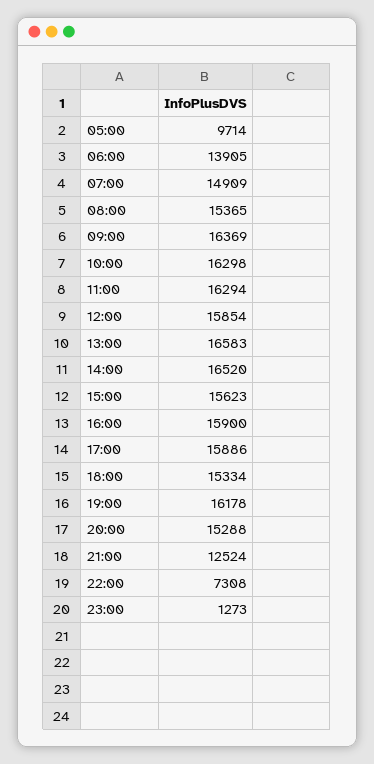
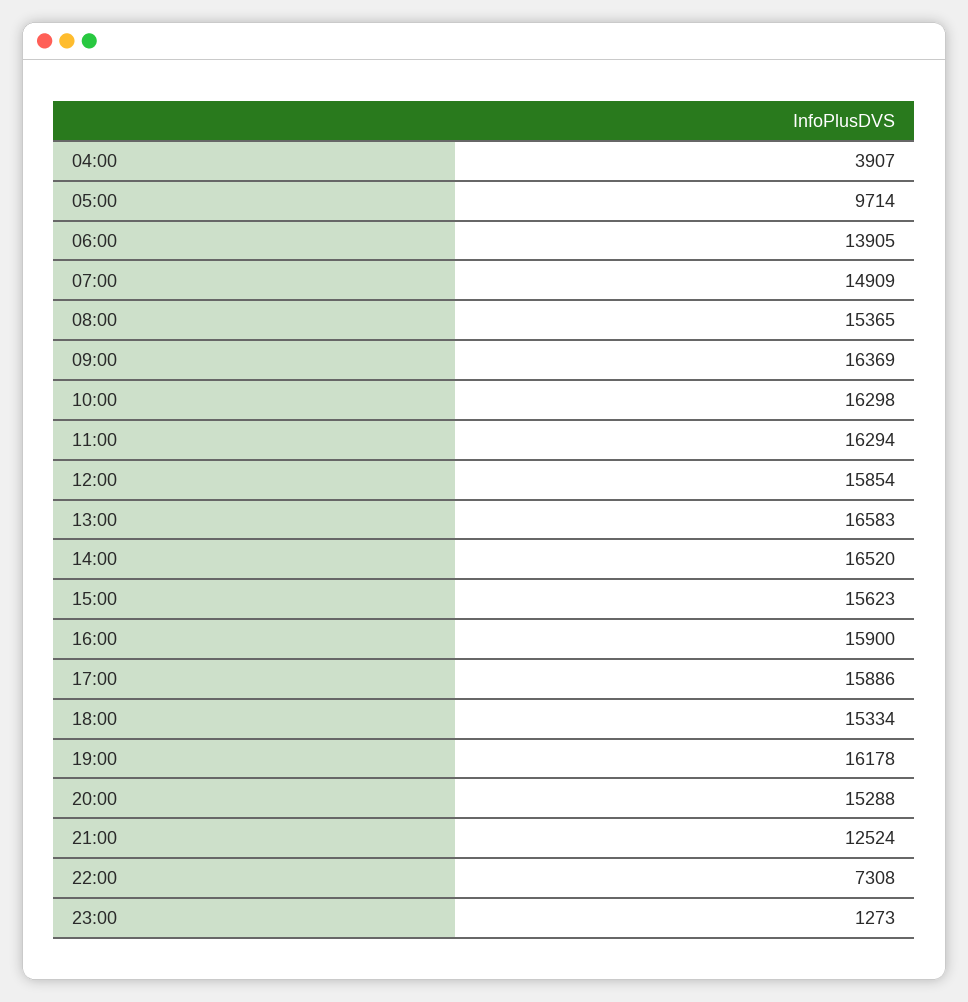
04:00: none -> 3907

